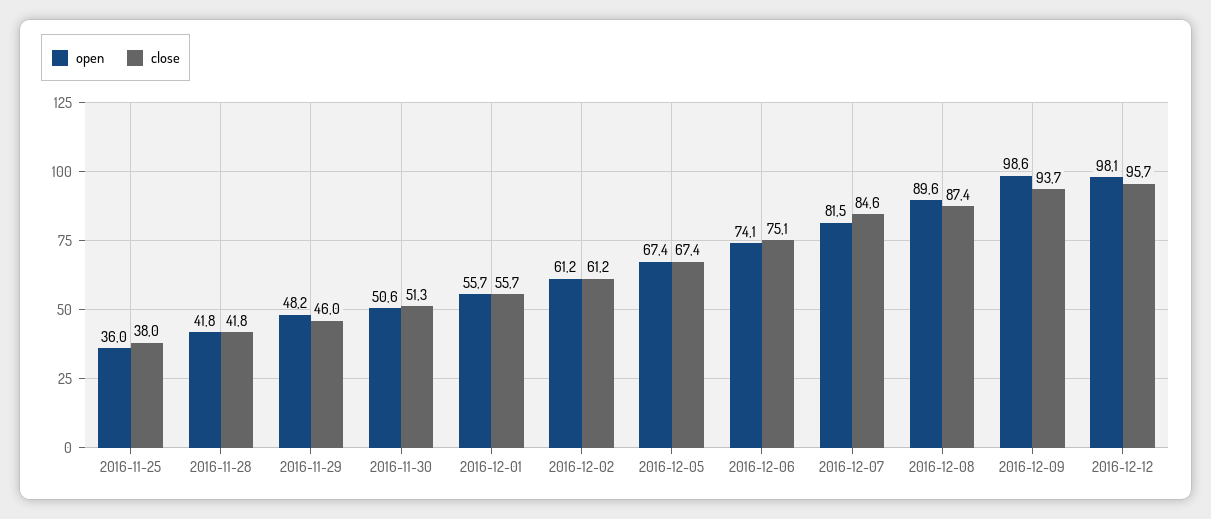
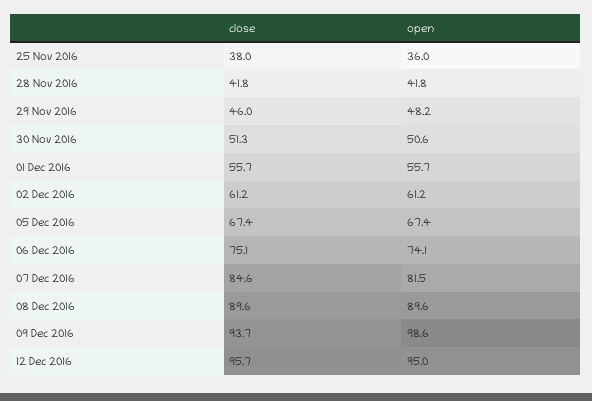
close, 2016-12-08: 87.4 -> 89.6
open, 2016-12-12: 98.1 -> 95

